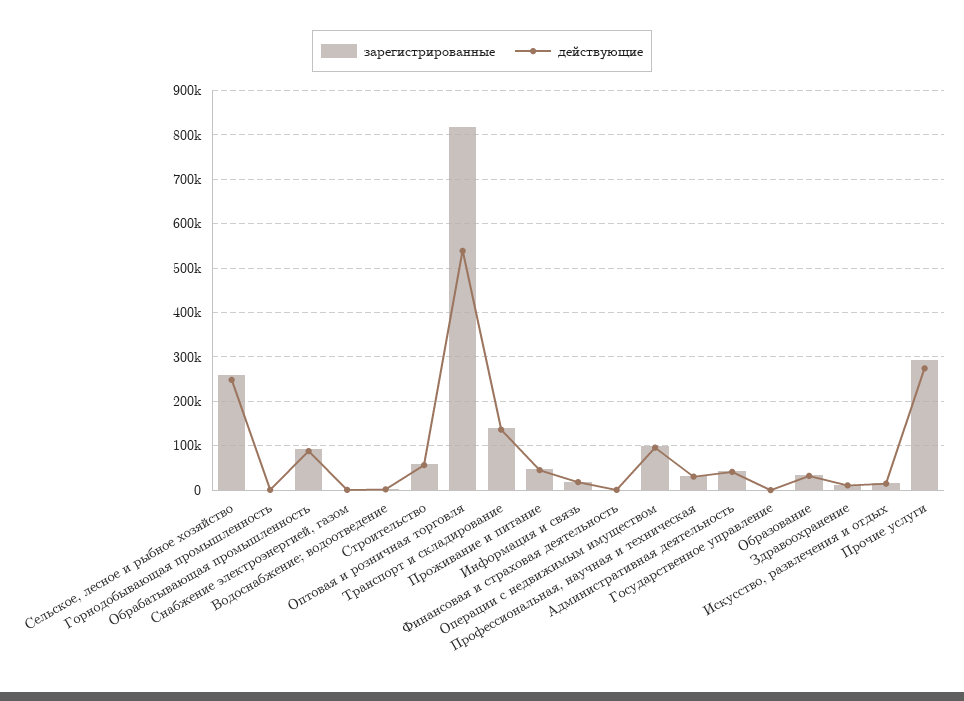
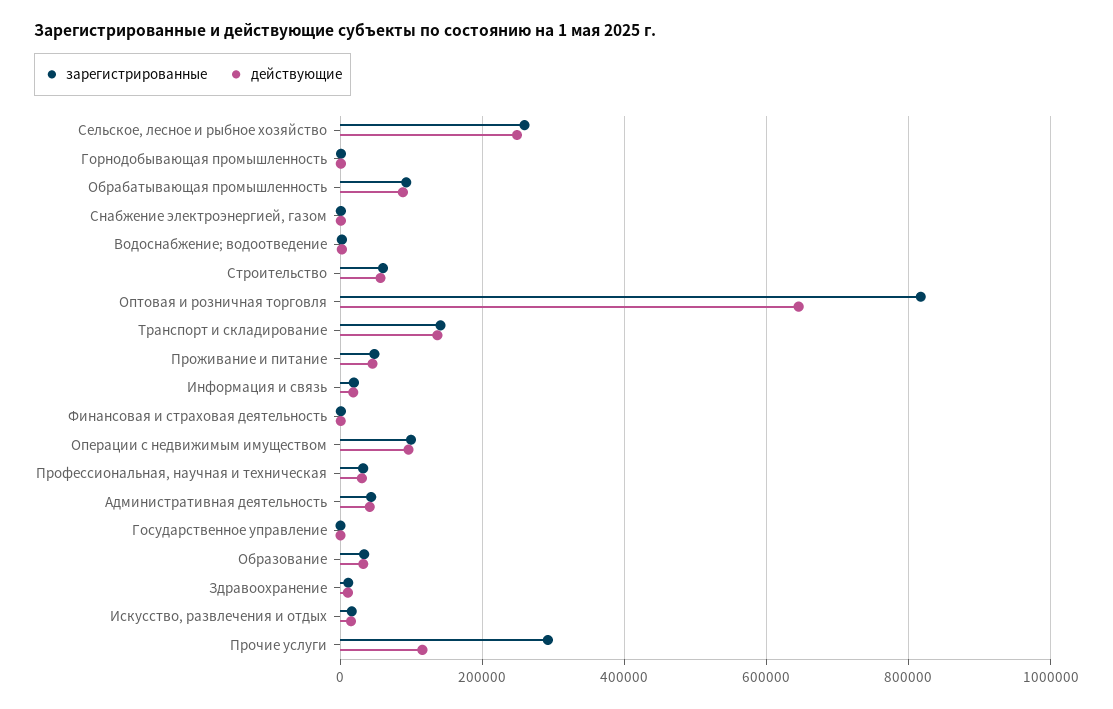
действующие, Оптовая и розничная торговля: 540000 -> 640000
действующие, Прочие услуги: 280000 -> 120000

